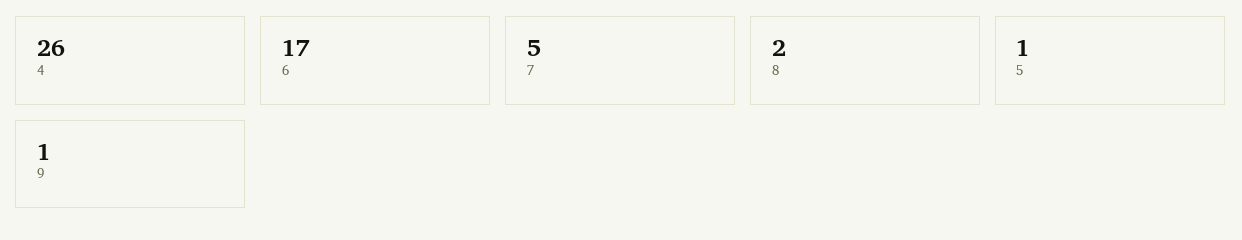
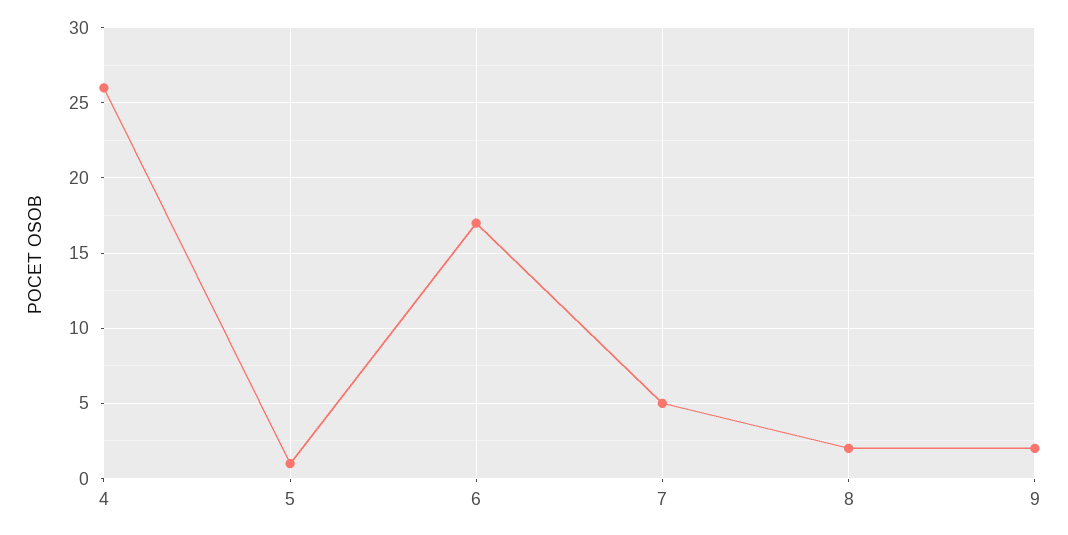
9: 1 -> 2

